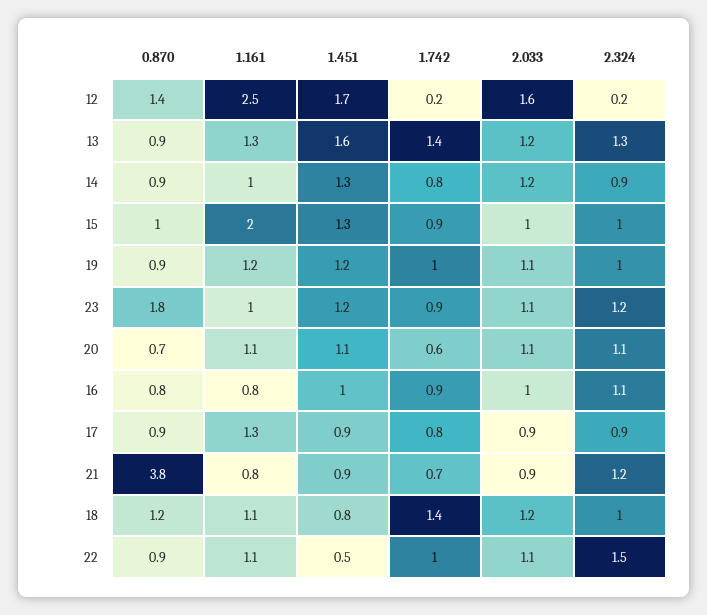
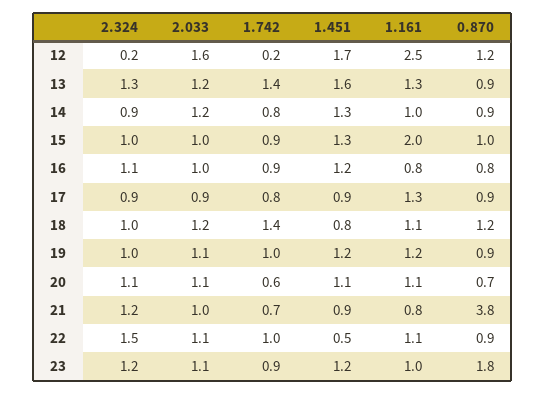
0.870, 12: 1.4 -> 1.2
1.451, 16: 1 -> 1.2
2.033, 21: 0.9 -> 1

